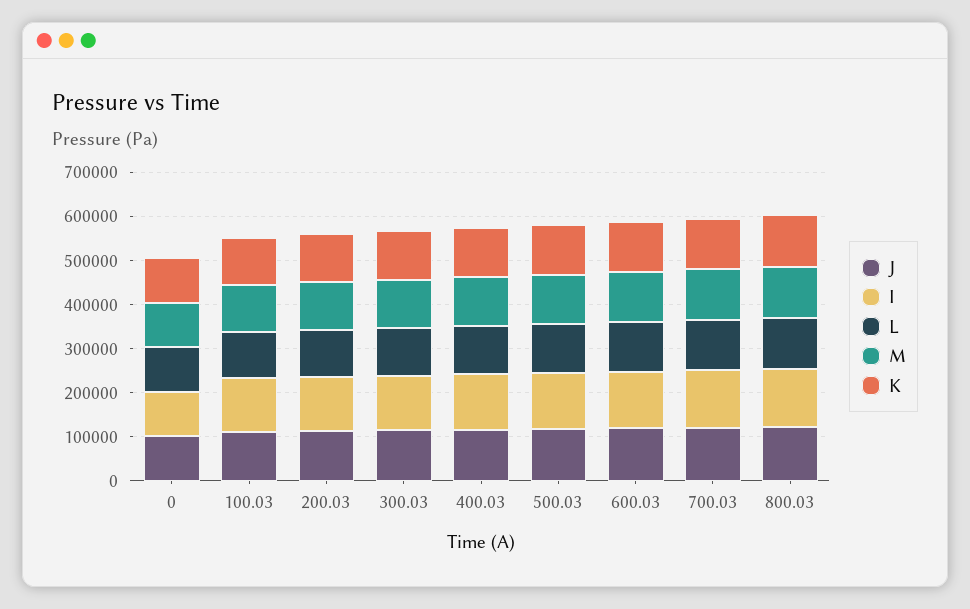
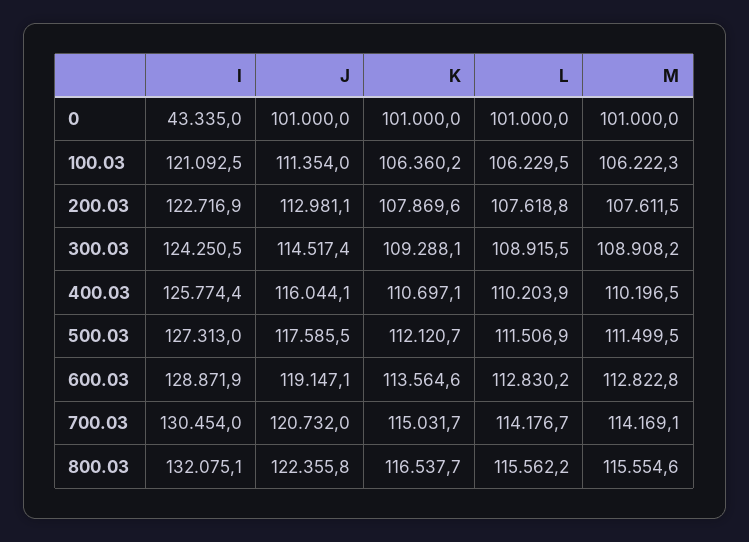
I, 0: 100000 -> 43335

